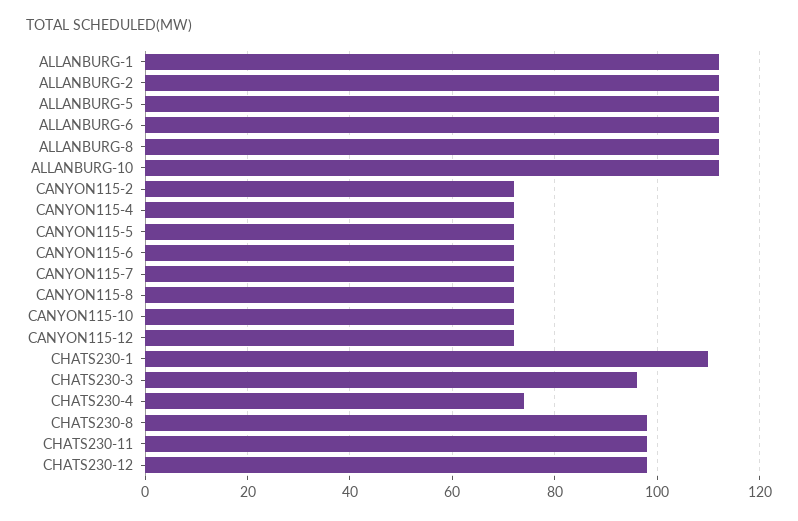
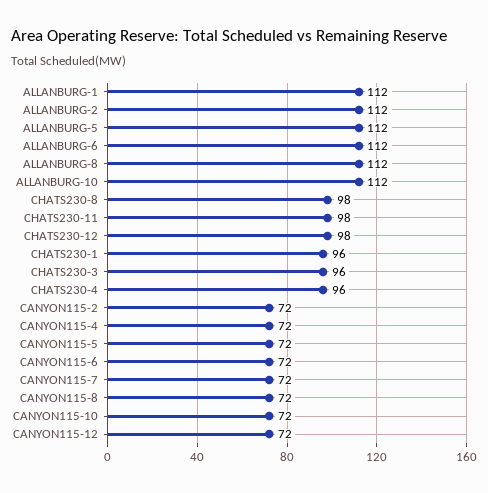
CHATS230-1: 110 -> 96
CHATS230-4: 75 -> 96

